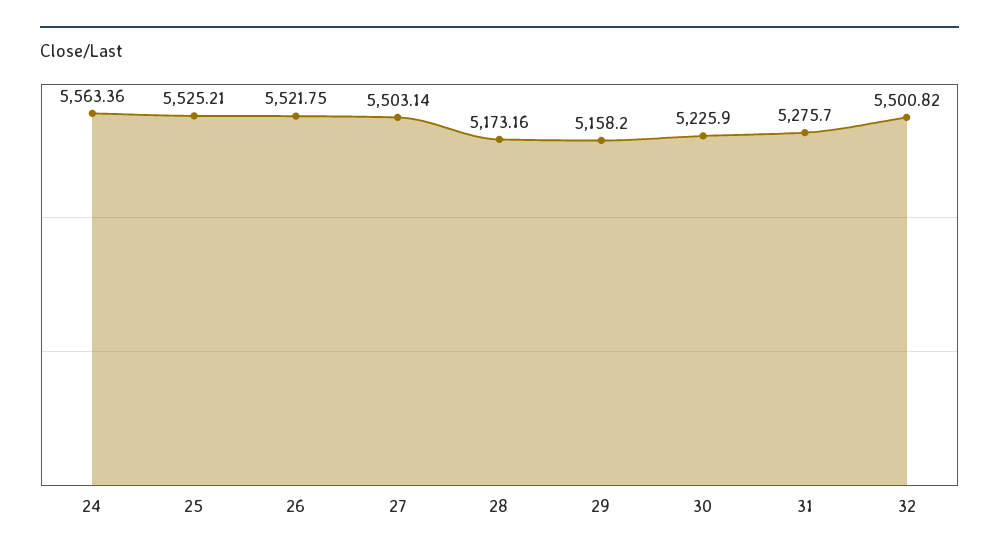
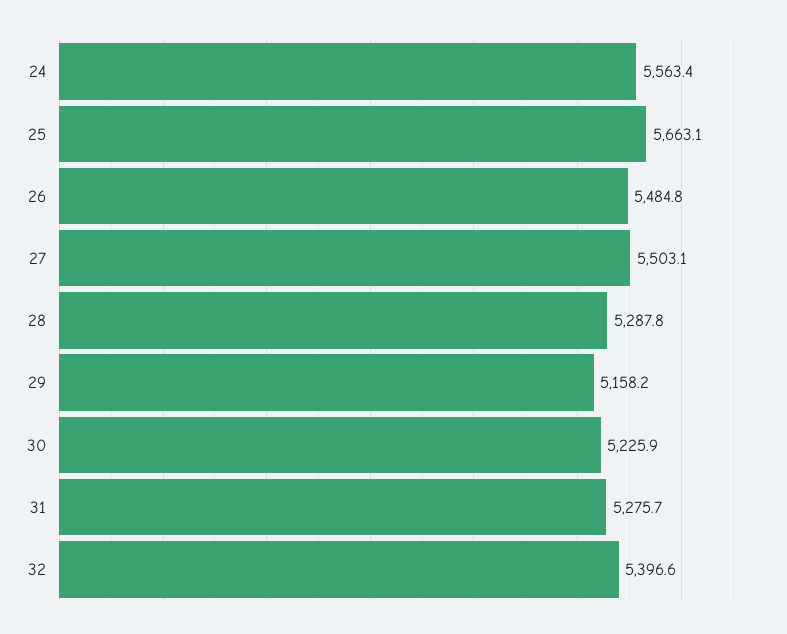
25: 5525.21 -> 5663.1
26: 5521.75 -> 5484.8
28: 5173.16 -> 5287.8
32: 5500.82 -> 5396.6

